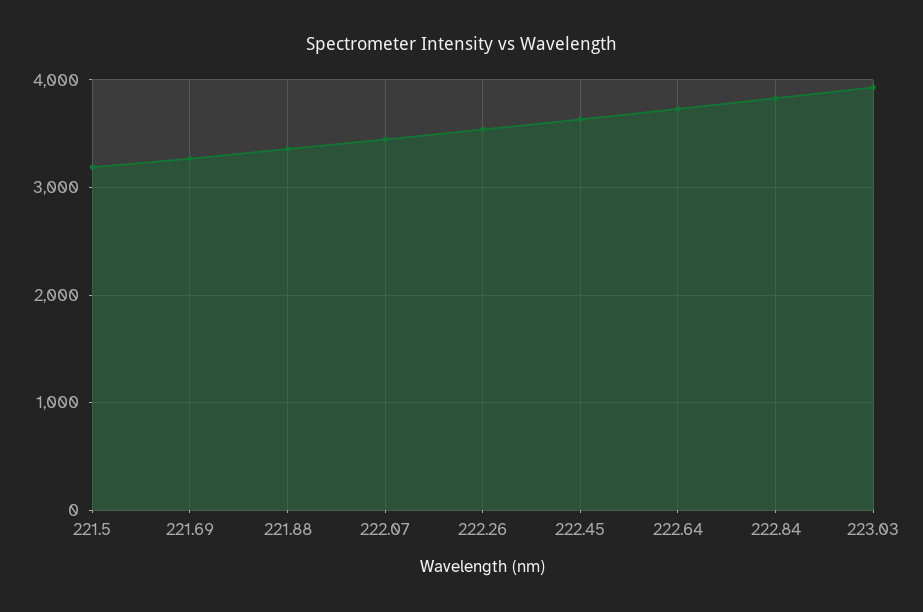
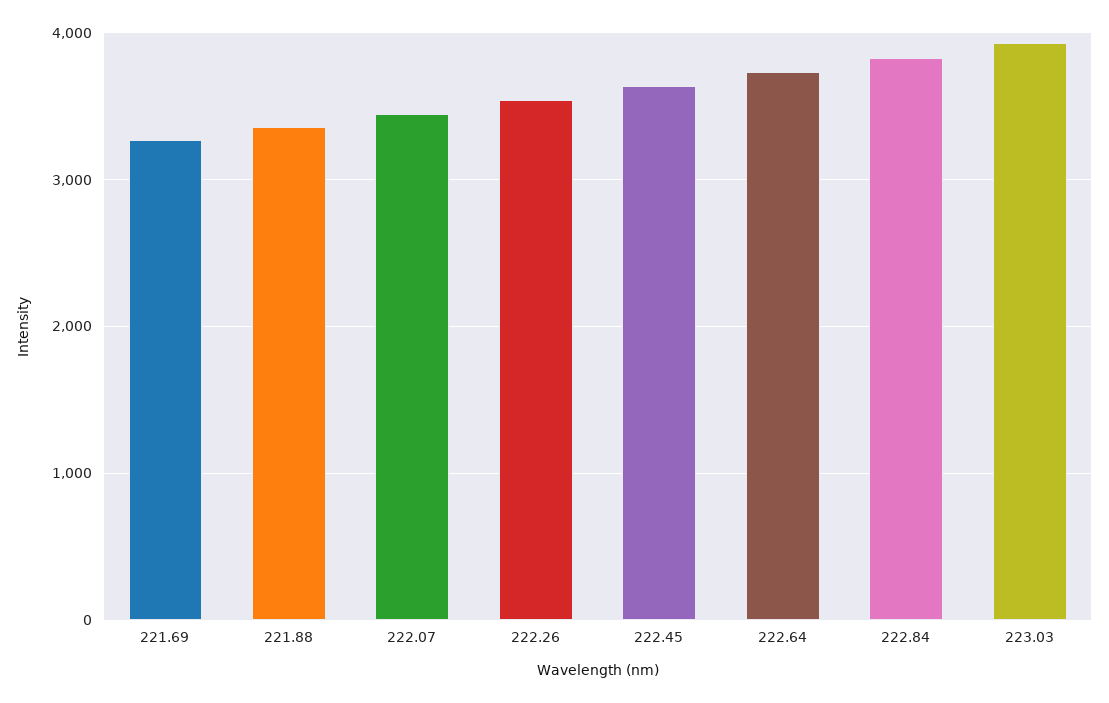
221.5: 3200 -> none

